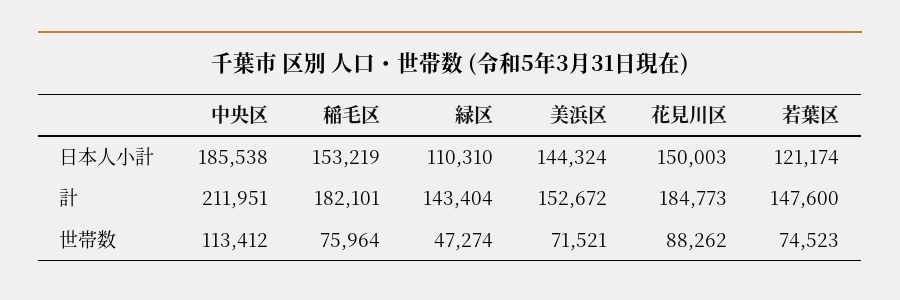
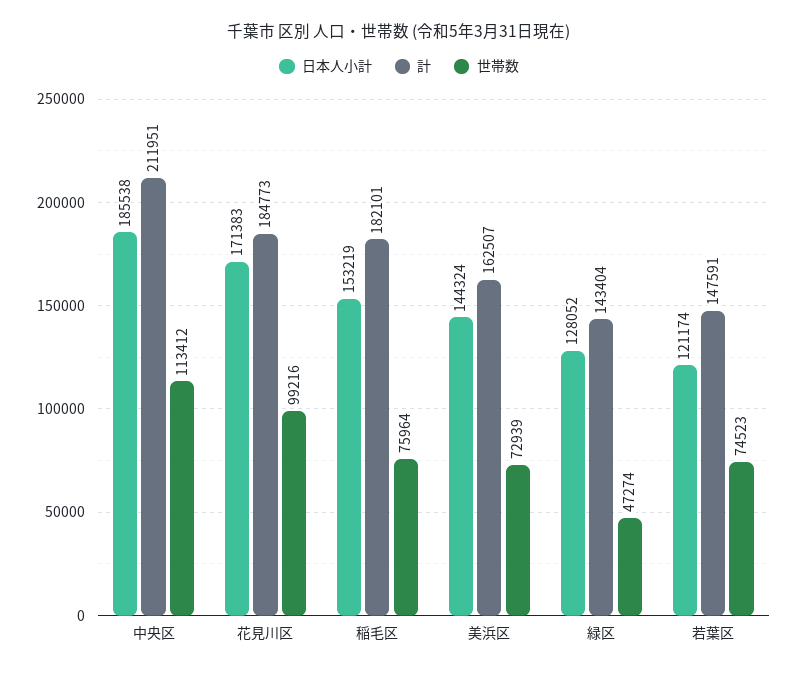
日本人小計, 緑区: 110310 -> 128052
日本人小計, 花見川区: 150003 -> 171383
計, 美浜区: 152672 -> 162507
計, 若葉区: 147600 -> 147591
世帯数, 美浜区: 71521 -> 72939
世帯数, 花見川区: 88262 -> 99216

